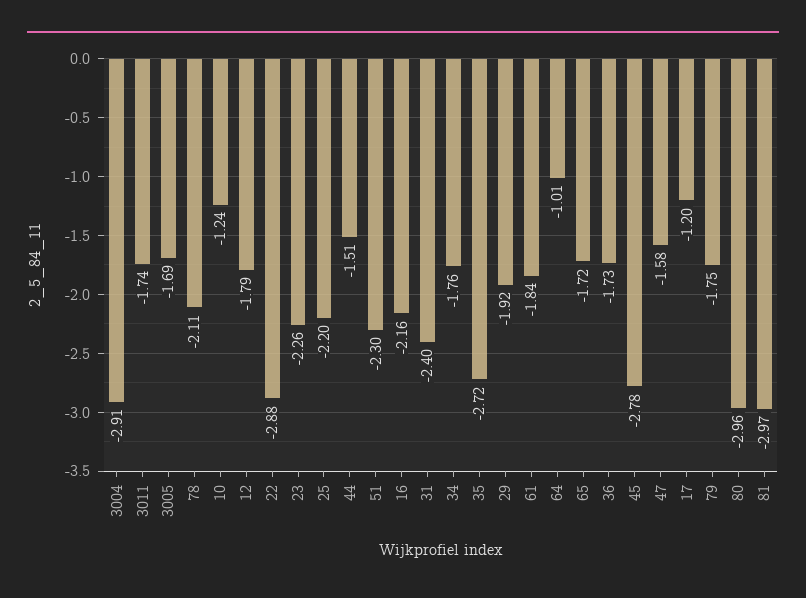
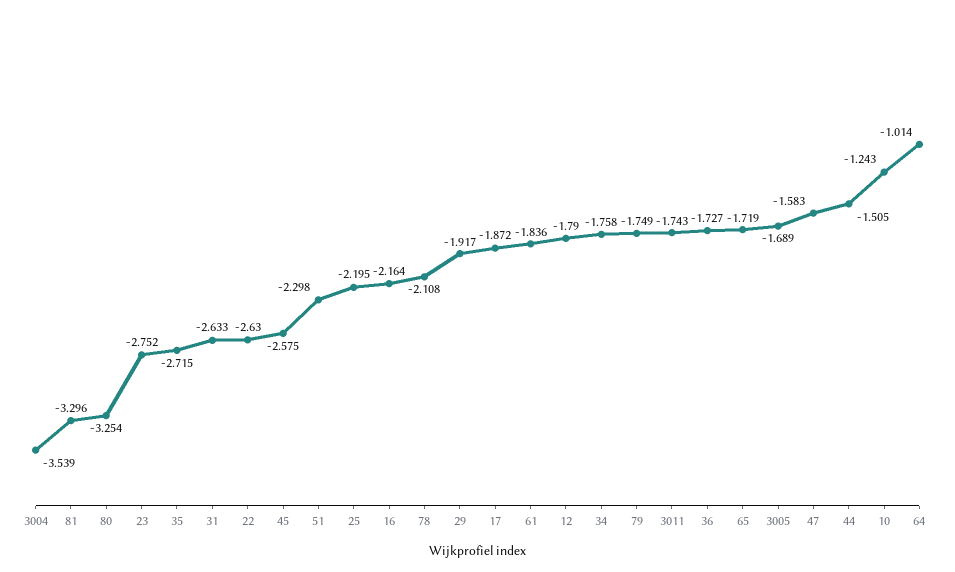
3004: -2.91 -> -3.539
22: -2.88 -> -2.63
23: -2.26 -> -2.752
31: -2.4 -> -2.633
45: -2.78 -> -2.575
17: -1.2 -> -1.872
80: -2.96 -> -3.254
81: -2.97 -> -3.296

